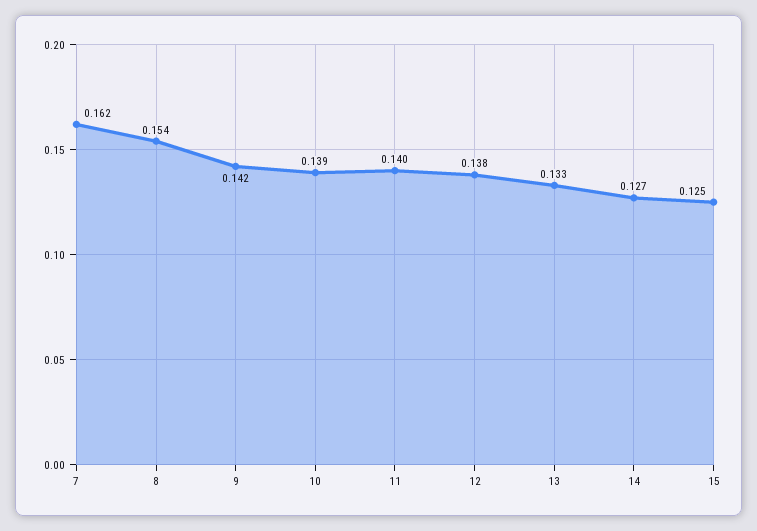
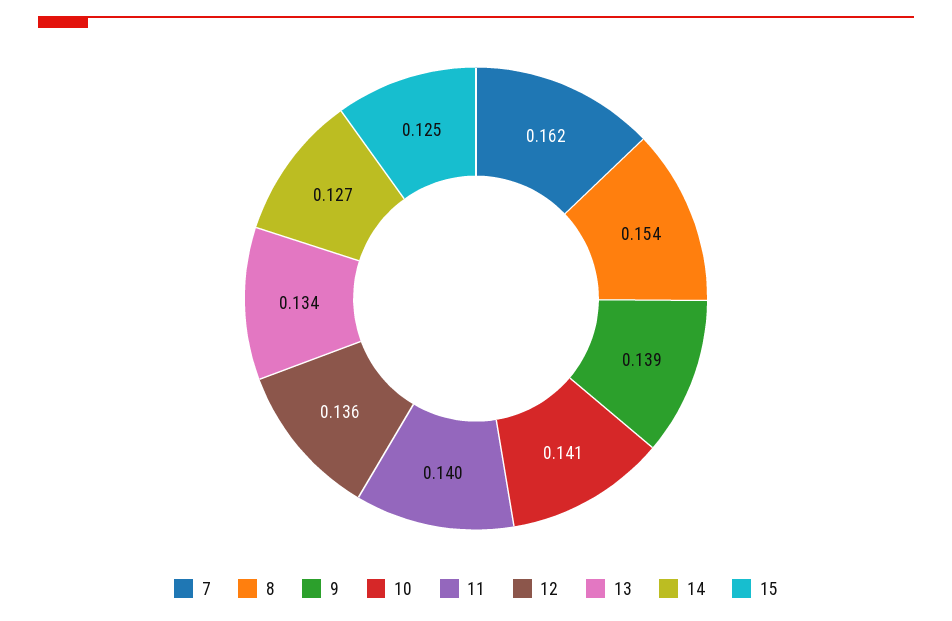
9: 0.142 -> 0.139
10: 0.139 -> 0.141
12: 0.138 -> 0.136
13: 0.133 -> 0.134

